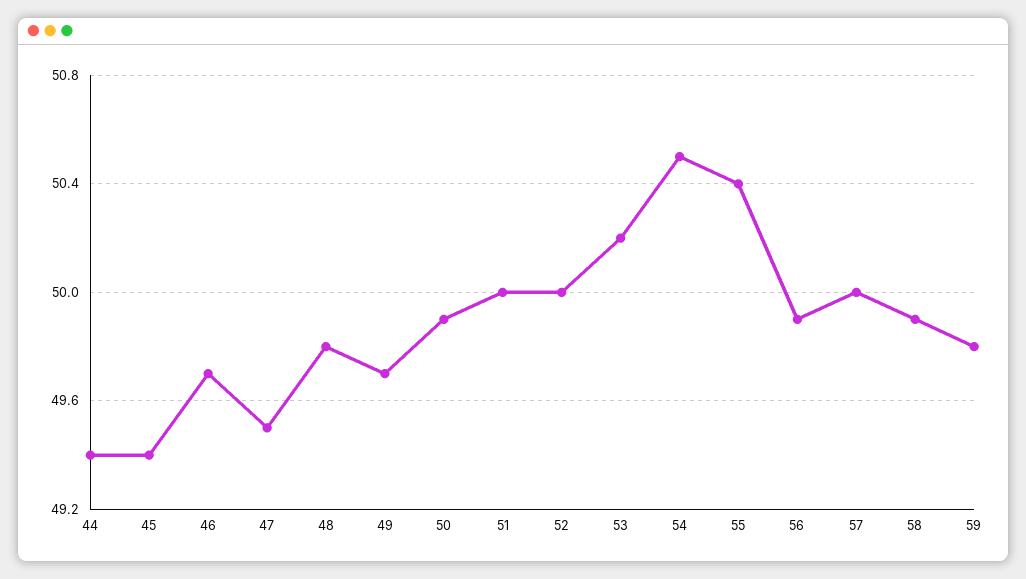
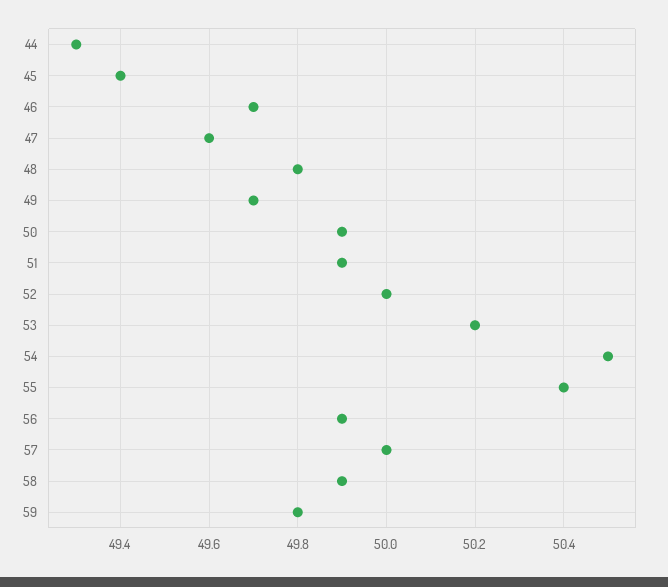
44: 49.4 -> 49.3
47: 49.5 -> 49.6
51: 50 -> 49.9

